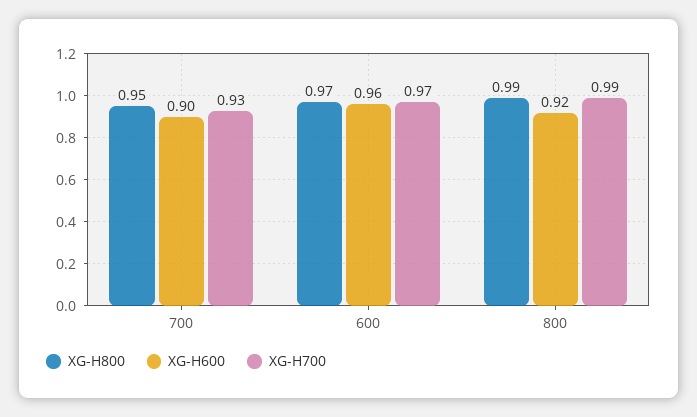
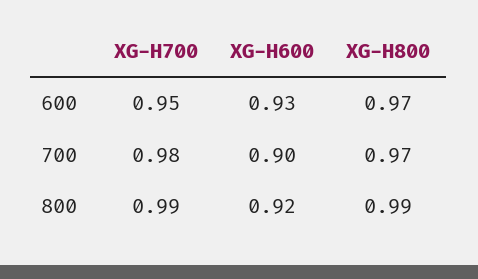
XG-H800, 700: 0.95 -> 0.97
XG-H700, 700: 0.93 -> 0.98
XG-H600, 600: 0.96 -> 0.93
XG-H700, 600: 0.97 -> 0.95

